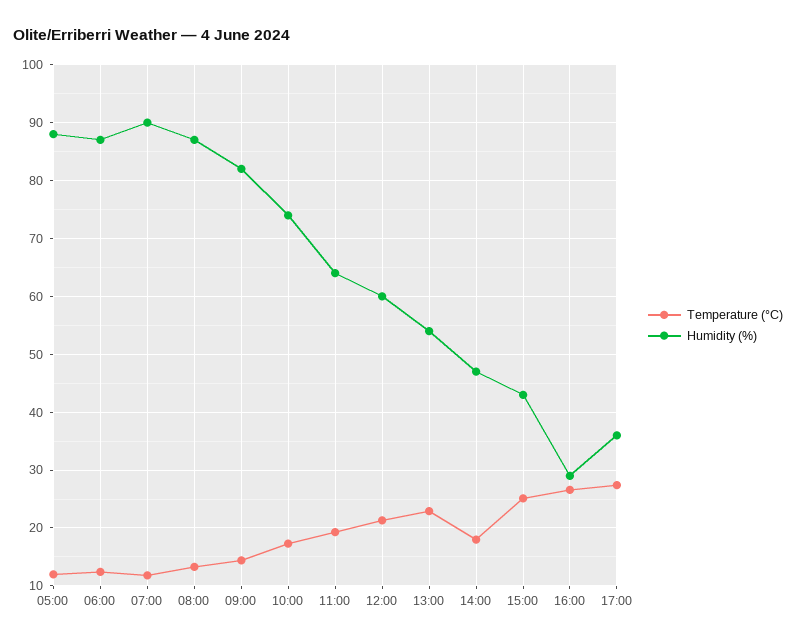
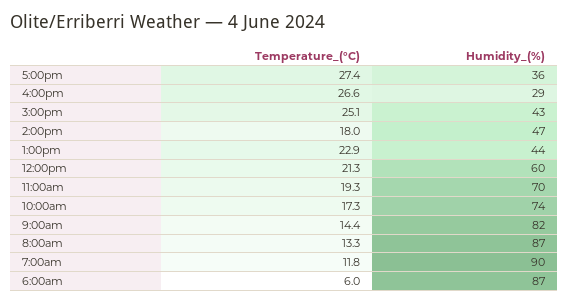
Temperature (°C), 05:00: 12 -> none
Humidity (%), 05:00: 88 -> none
Temperature (°C), 06:00: 12 -> 6
Humidity (%), 11:00: 64 -> 70
Humidity (%), 13:00: 54 -> 44

